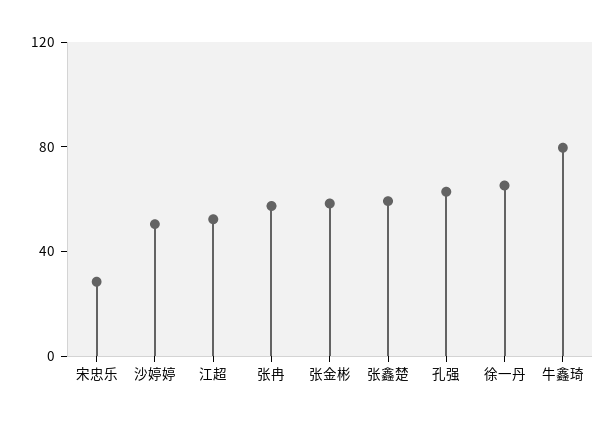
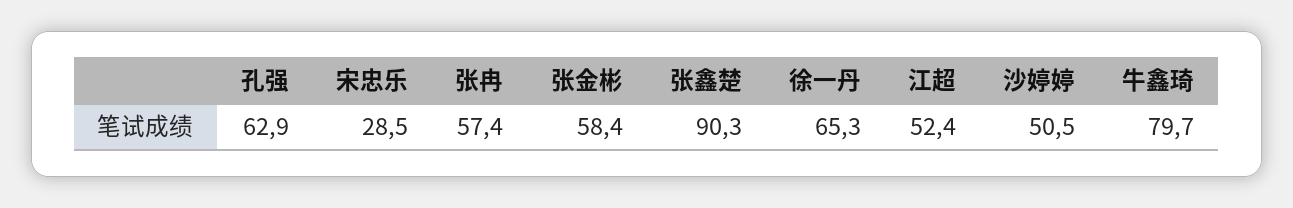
张鑫楚: 60 -> 90.3

